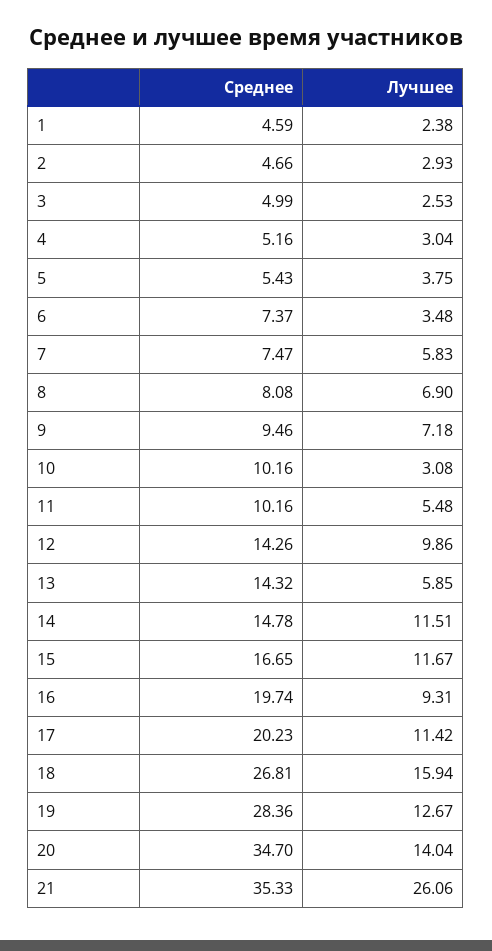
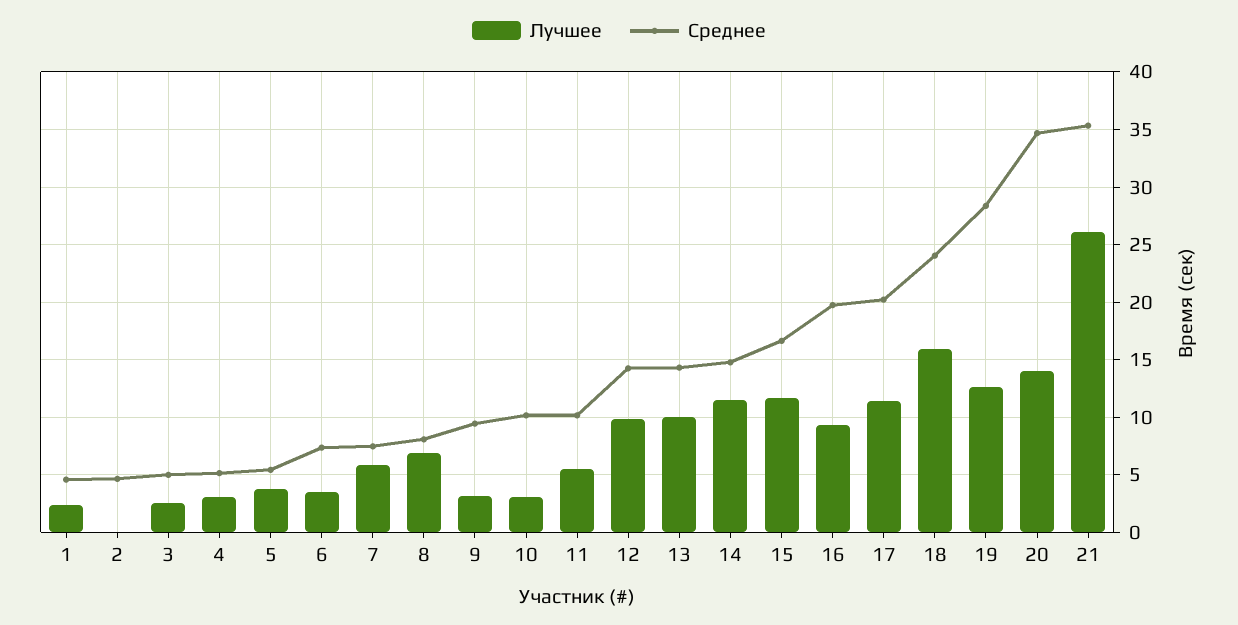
Лучшее, 2: 2.93 -> 0
Лучшее, 9: 7.18 -> 3
Лучшее, 13: 5.85 -> 10
Среднее, 18: 26.81 -> 24

